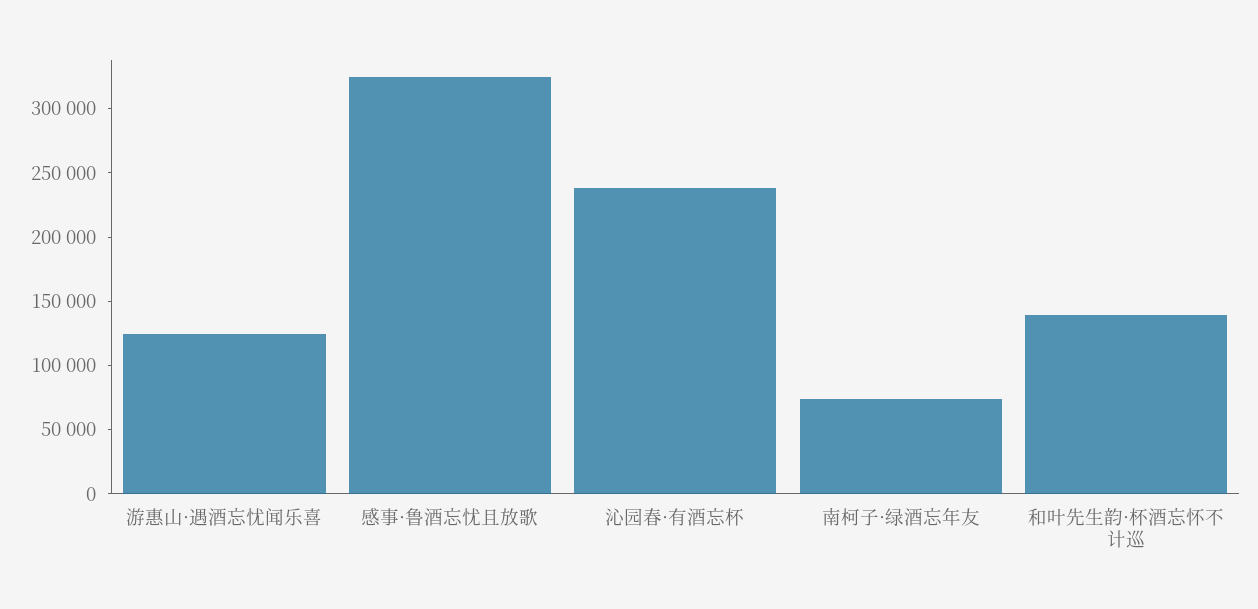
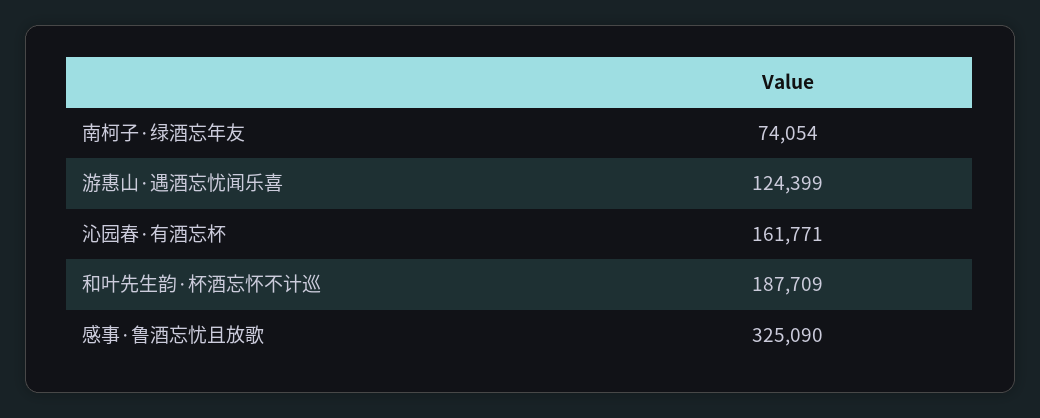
沁园春·有酒忘杯: 240000 -> 161771
和叶先生韵·杯酒忘怀不计巡: 140000 -> 187709

